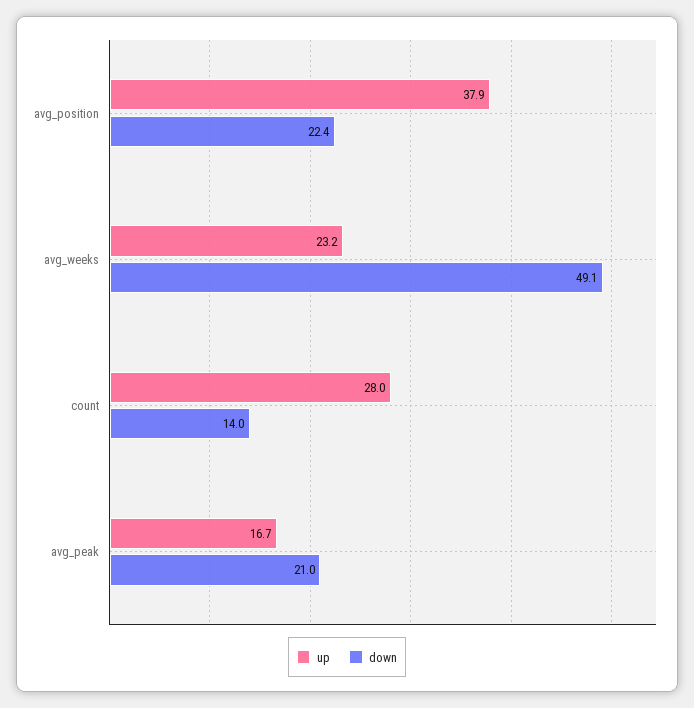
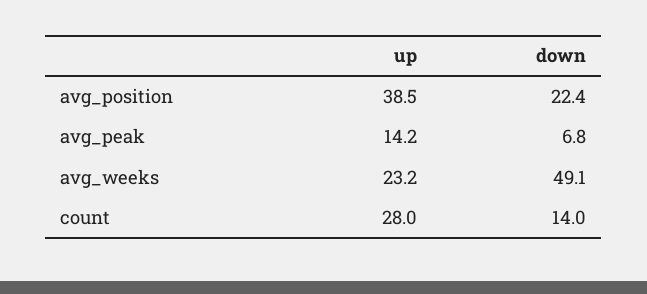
up, avg_position: 37.9 -> 38.5
up, avg_peak: 16.7 -> 14.2
down, avg_peak: 21 -> 6.8

